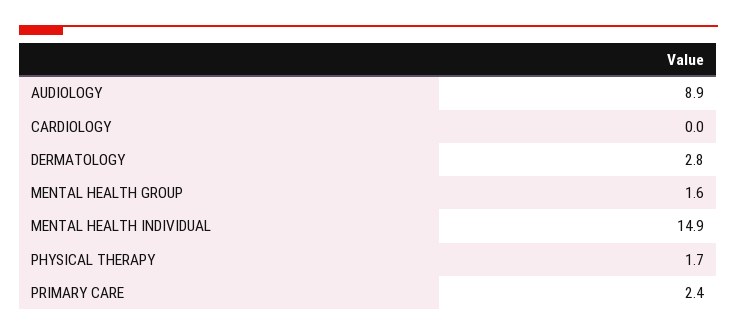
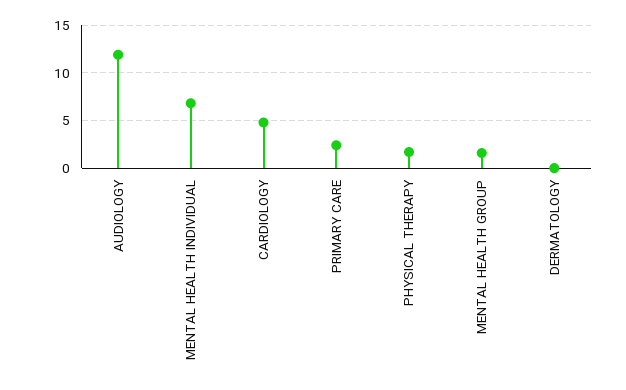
AUDIOLOGY: 8.9 -> 12
CARDIOLOGY: 0 -> 5
DERMATOLOGY: 2.8 -> 0
MENTAL HEALTH INDIVIDUAL: 14.9 -> 7

